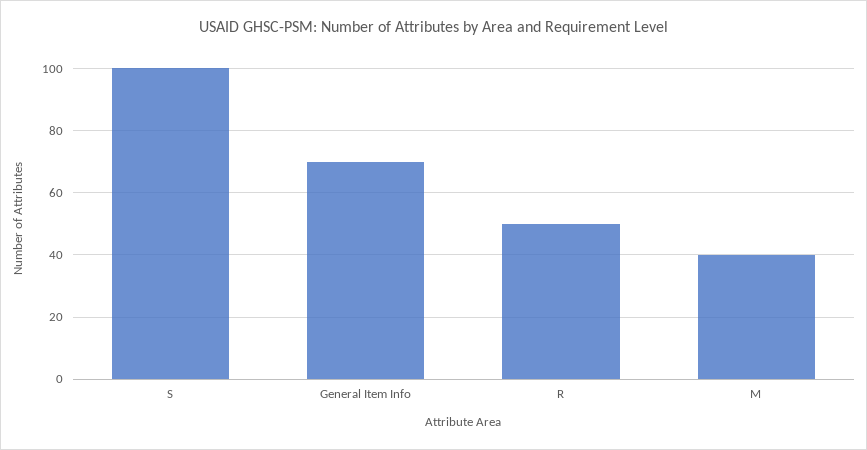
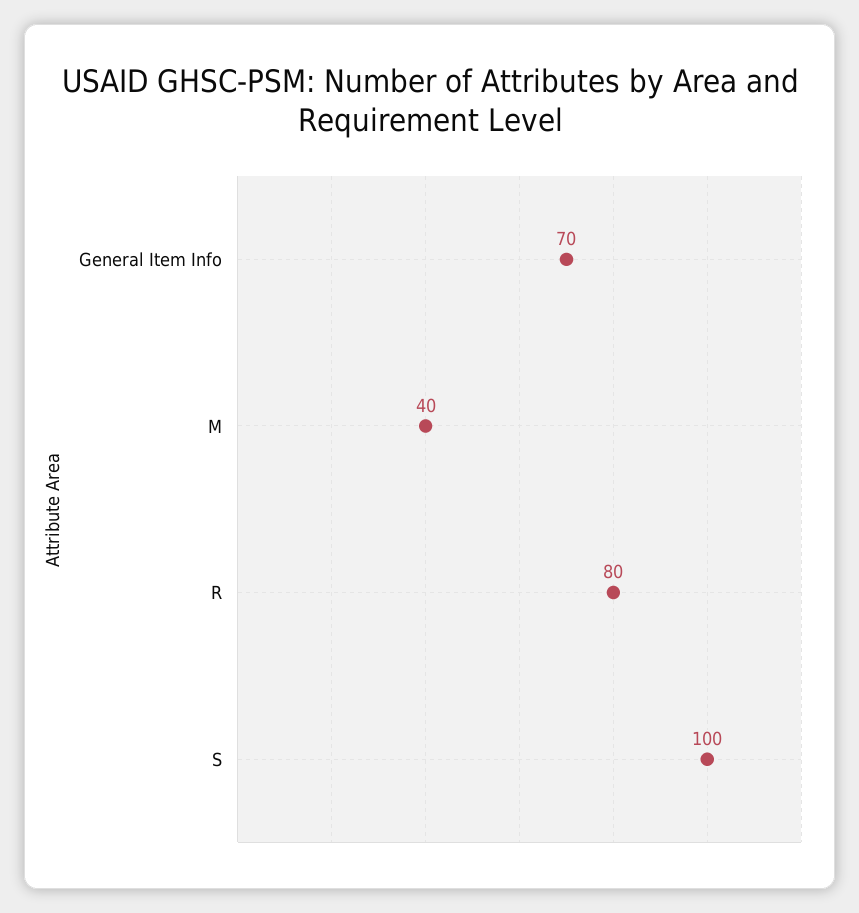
R: 50 -> 80

